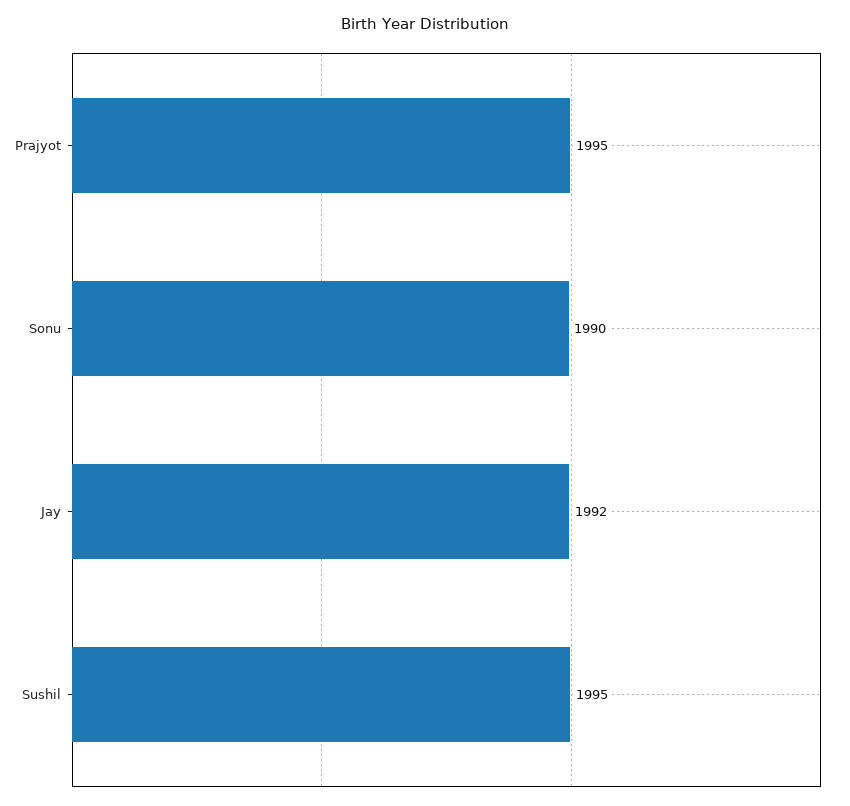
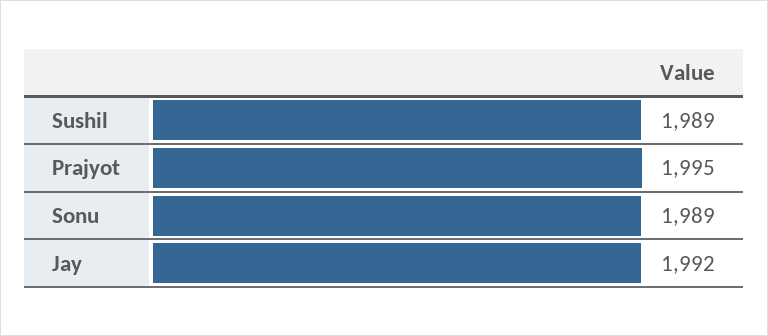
Sonu: 1990 -> 1989
Sushil: 1995 -> 1989

